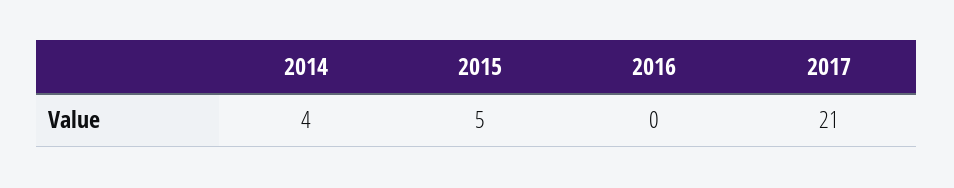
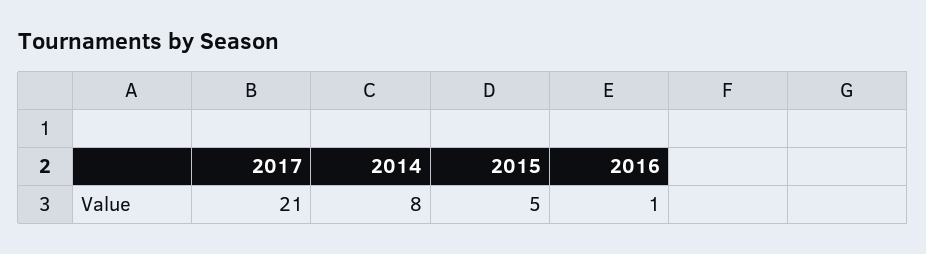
2014: 4 -> 8
2016: 0 -> 1

